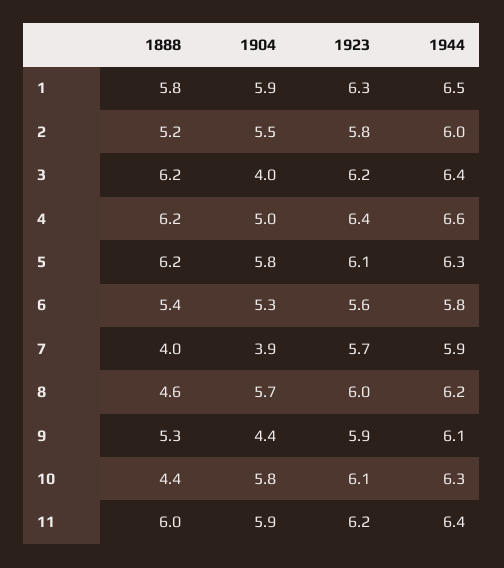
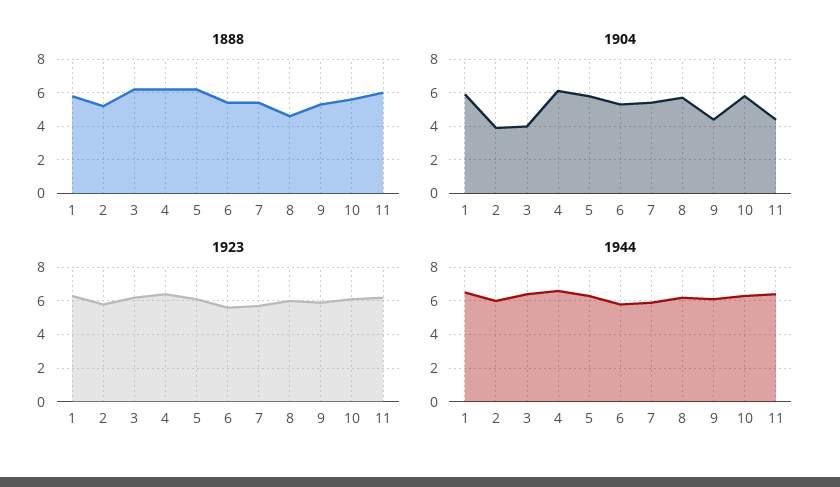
1904, 2: 5.5 -> 4
1904, 4: 5 -> 6
1888, 7: 4 -> 5.5
1904, 7: 3.9 -> 5.5
1888, 10: 4.4 -> 5.5
1904, 11: 5.9 -> 4.5

